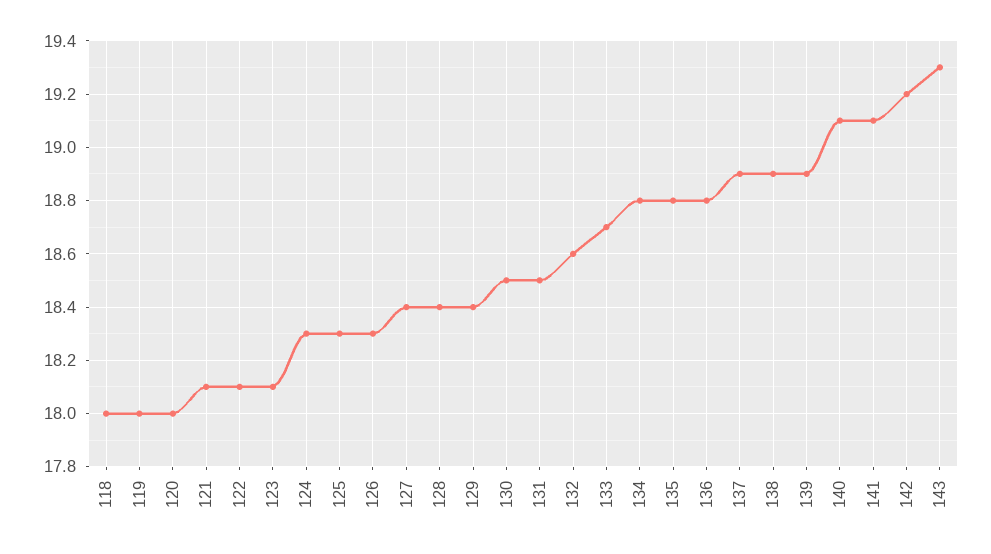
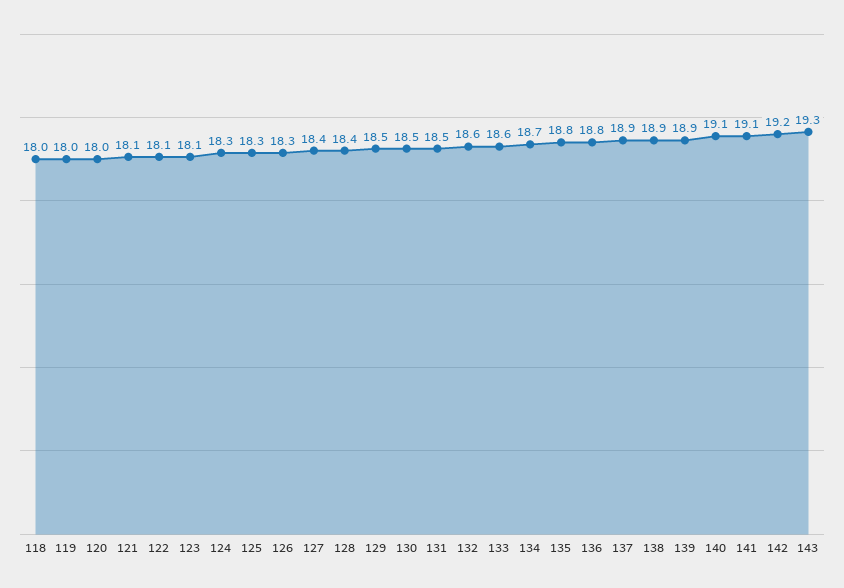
129: 18.4 -> 18.5
133: 18.7 -> 18.6
134: 18.8 -> 18.7

